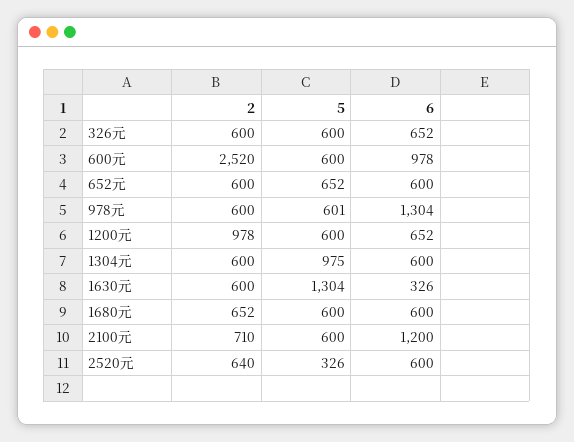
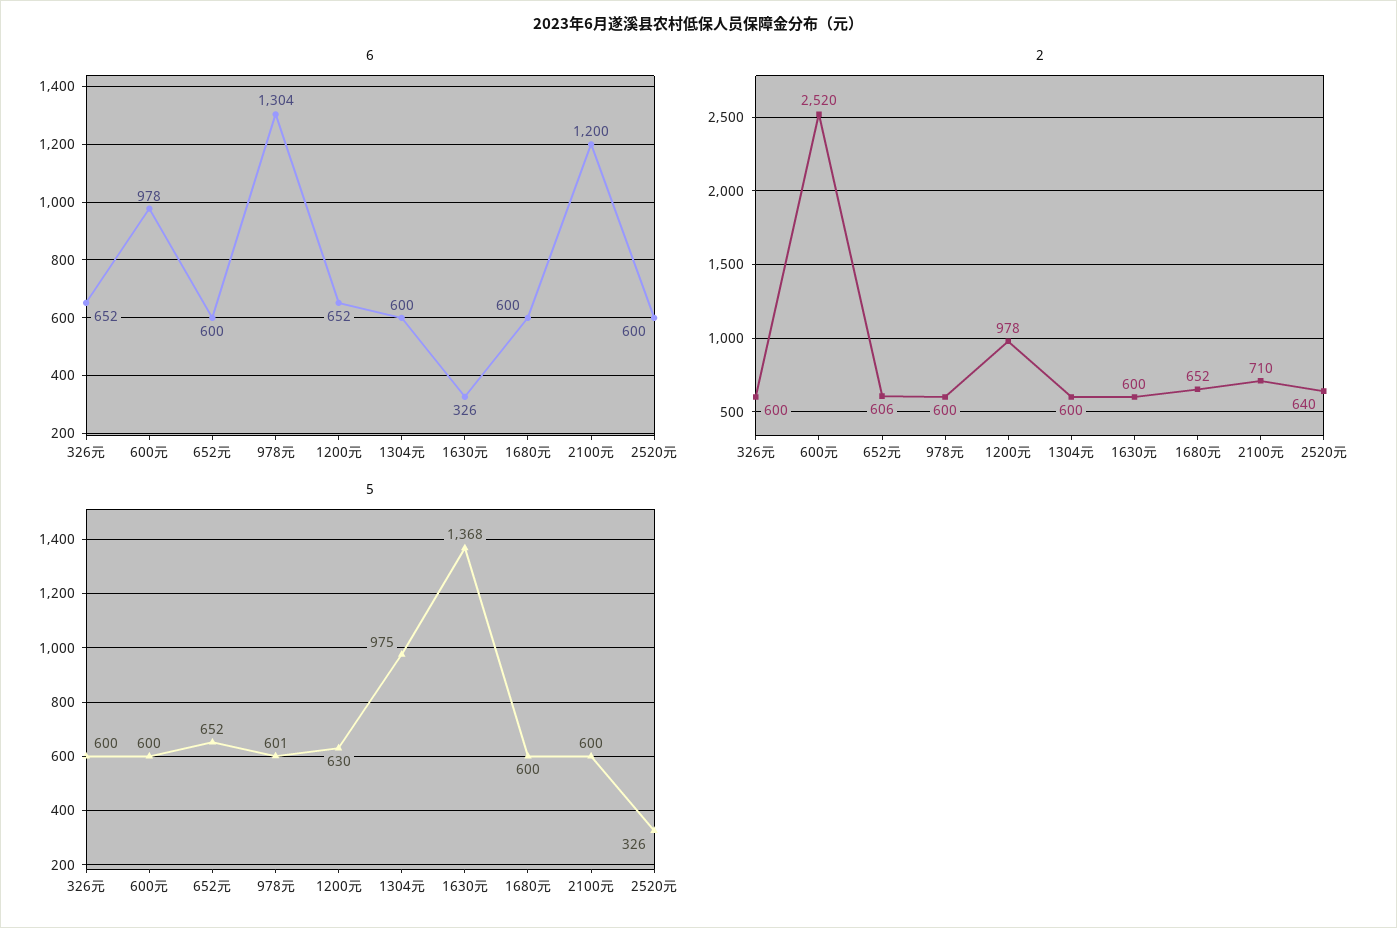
2, 652元: 600 -> 606
5, 1200元: 600 -> 630
5, 1630元: 1304 -> 1368

